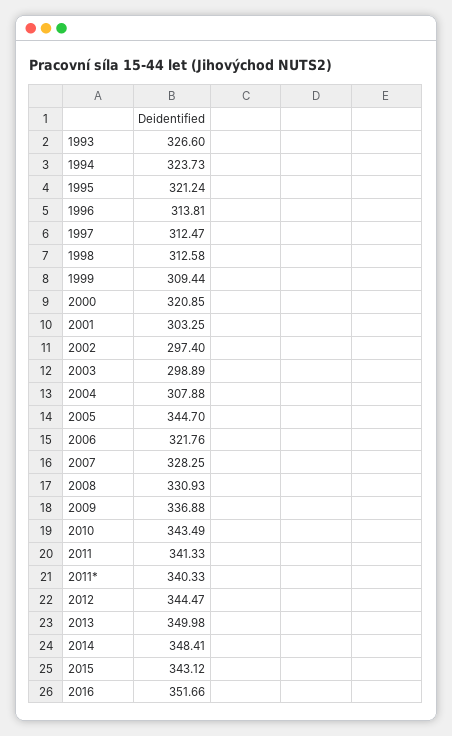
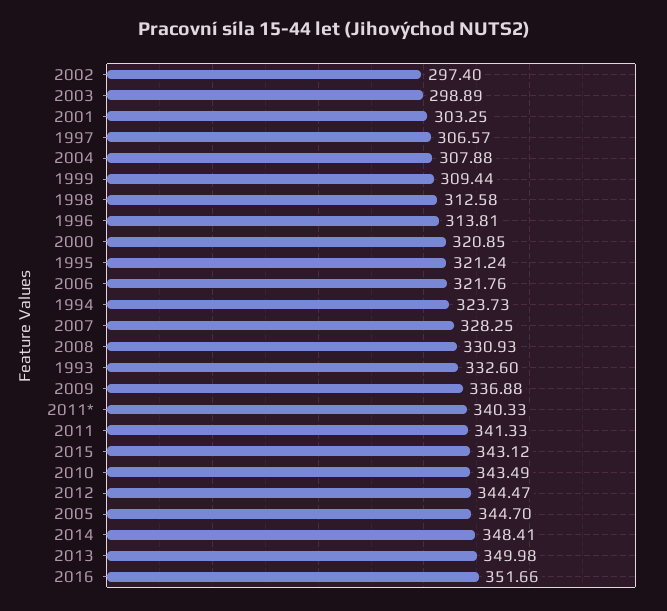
1993: 326.6 -> 332.6
1997: 312.47 -> 306.57

